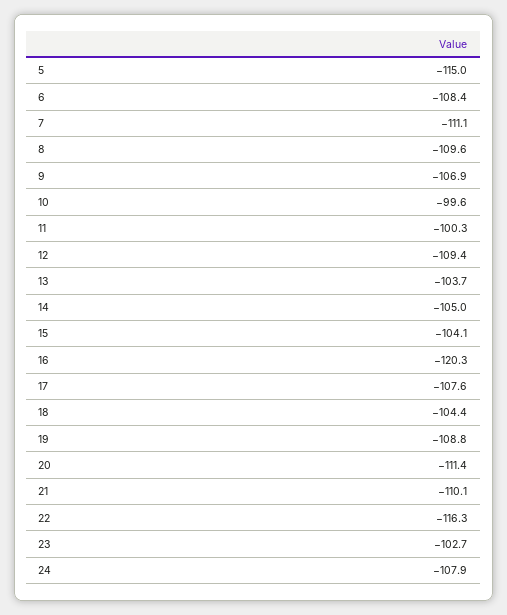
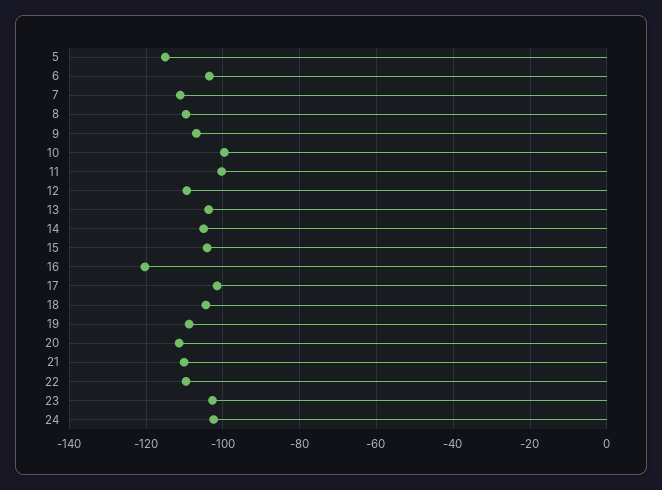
6: -108.4 -> -104
17: -107.6 -> -102
22: -116.3 -> -110
24: -107.9 -> -102

